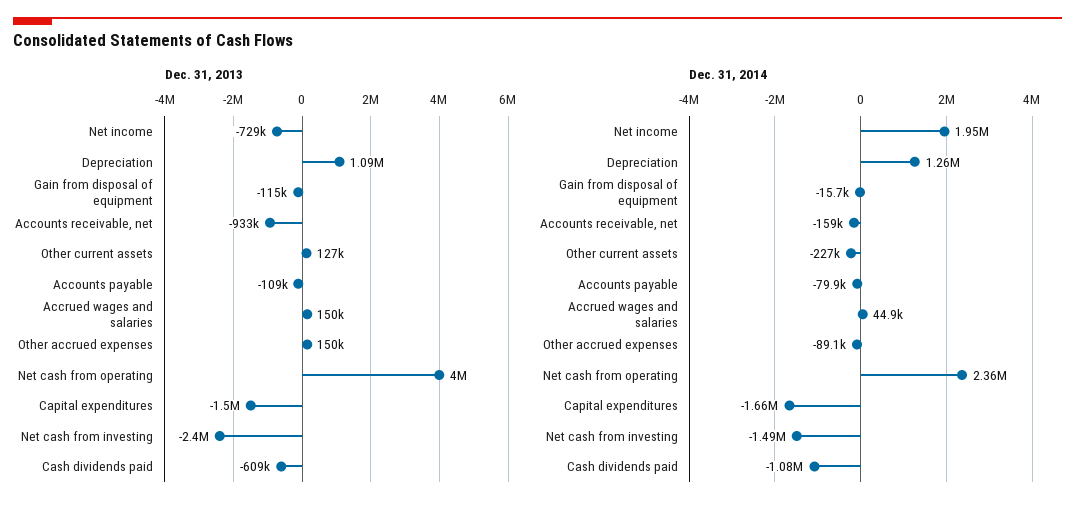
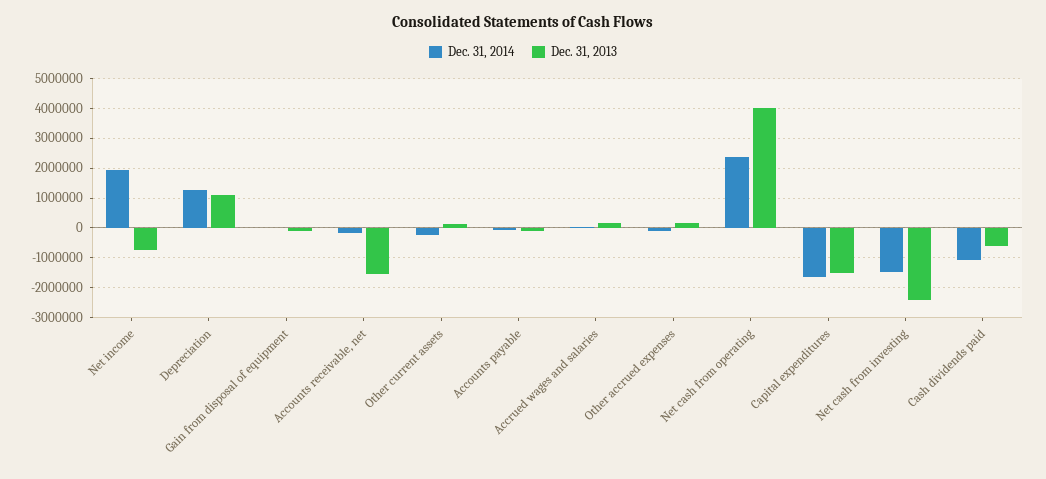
Dec. 31, 2013, Accounts receivable, net: -933000 -> -1500000

